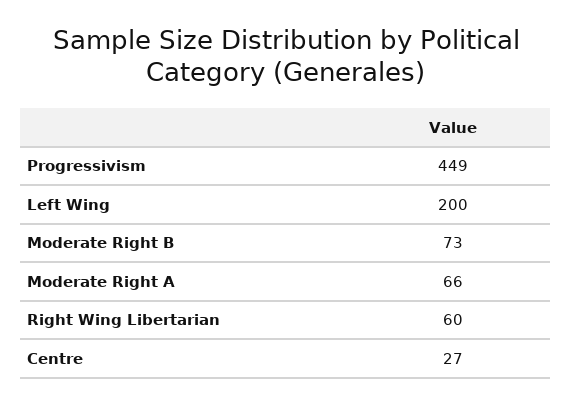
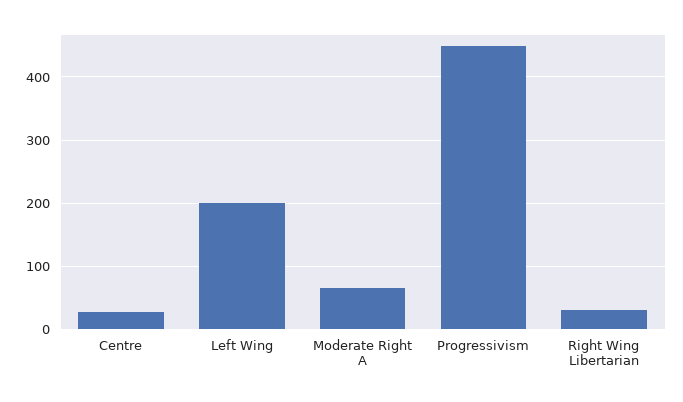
Moderate Right B: 73 -> none
Right Wing Libertarian: 60 -> 30

